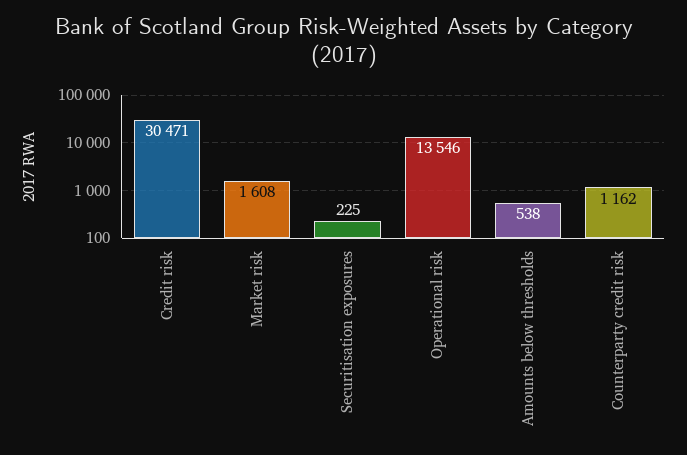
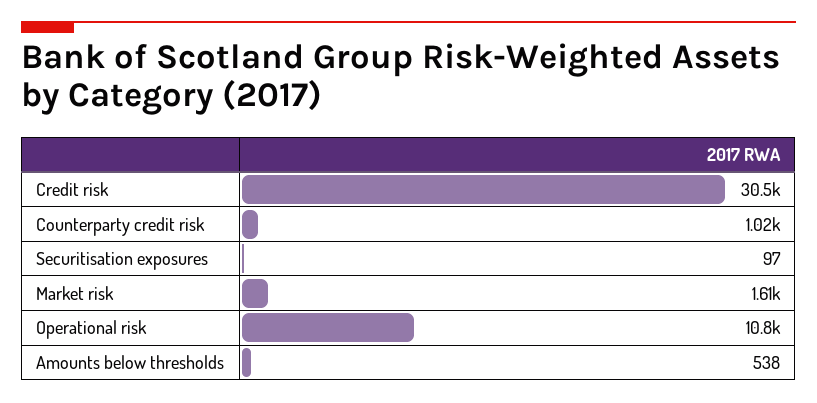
Securitisation exposures: 225 -> 97
Operational risk: 13546 -> 10800
Counterparty credit risk: 1162 -> 1020

